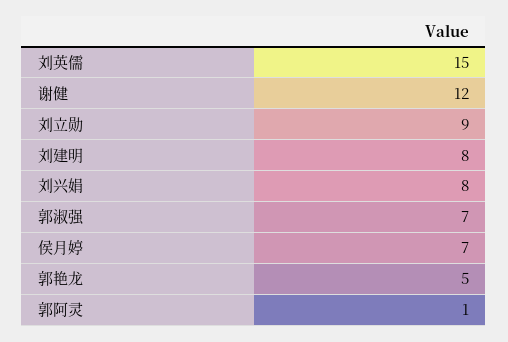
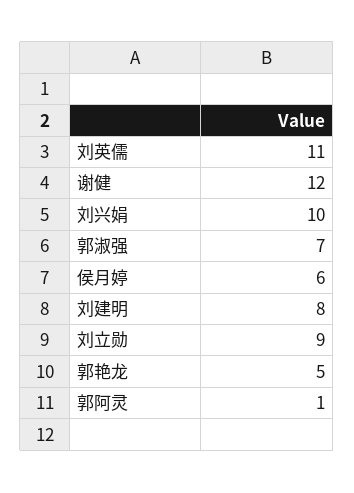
刘英儒: 15 -> 11
刘兴娟: 8 -> 10
侯月婷: 7 -> 6

